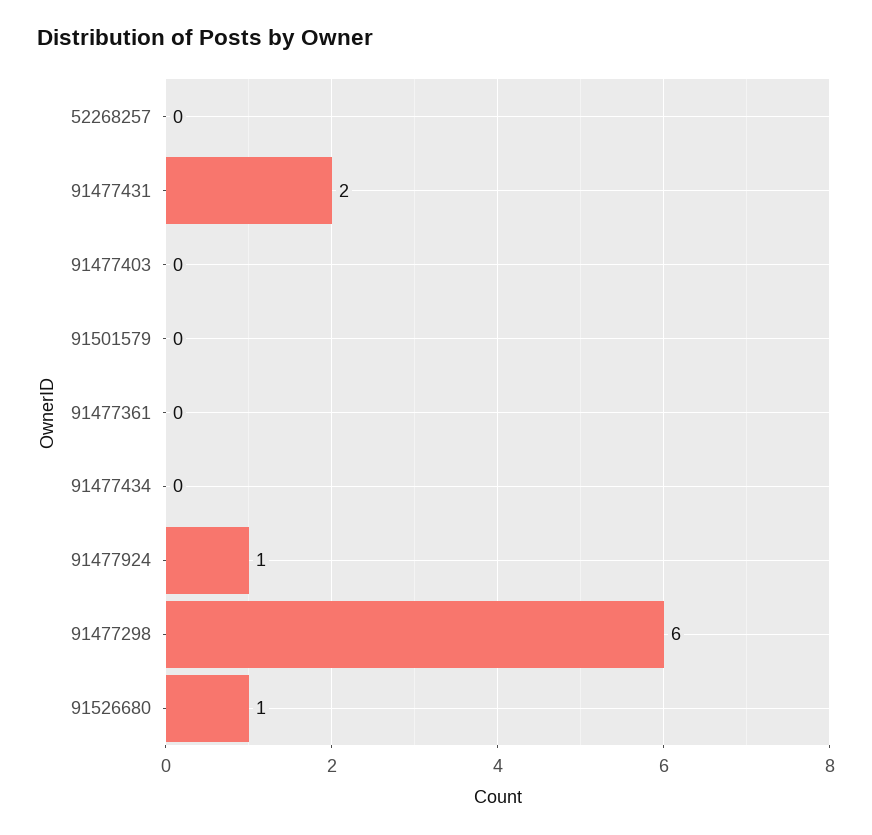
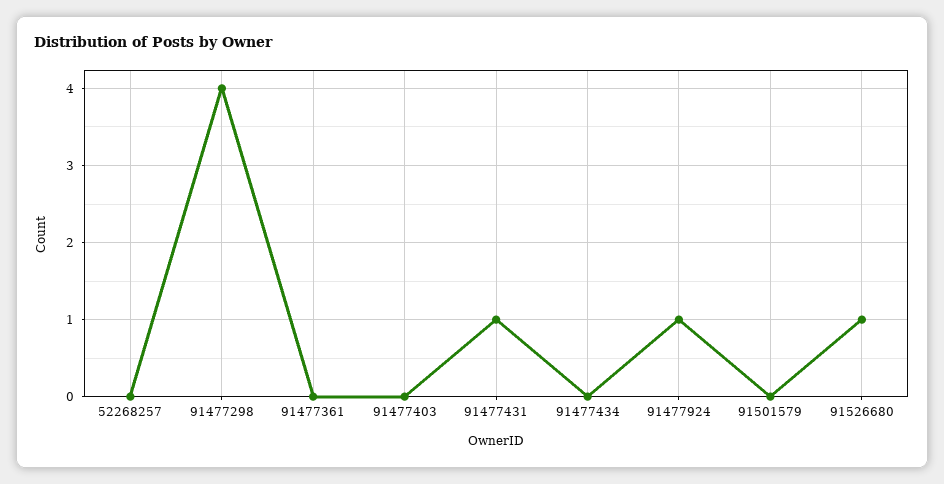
91477431: 2 -> 1
91477298: 6 -> 4

